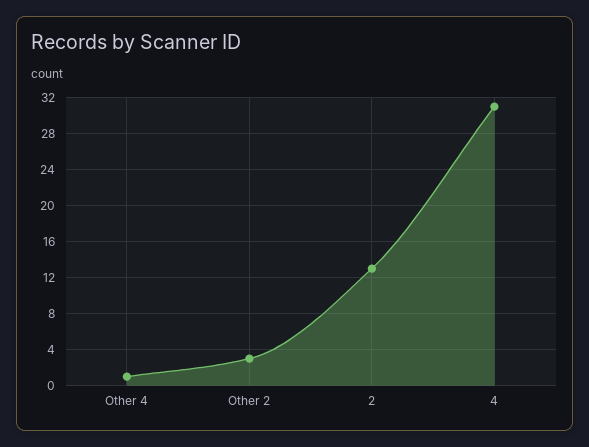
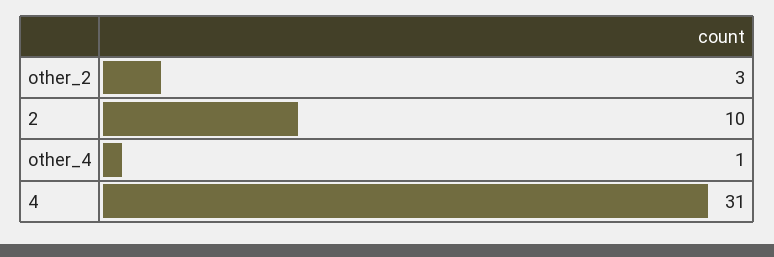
2: 13 -> 10

